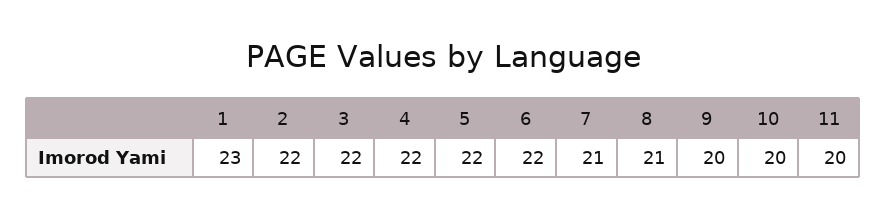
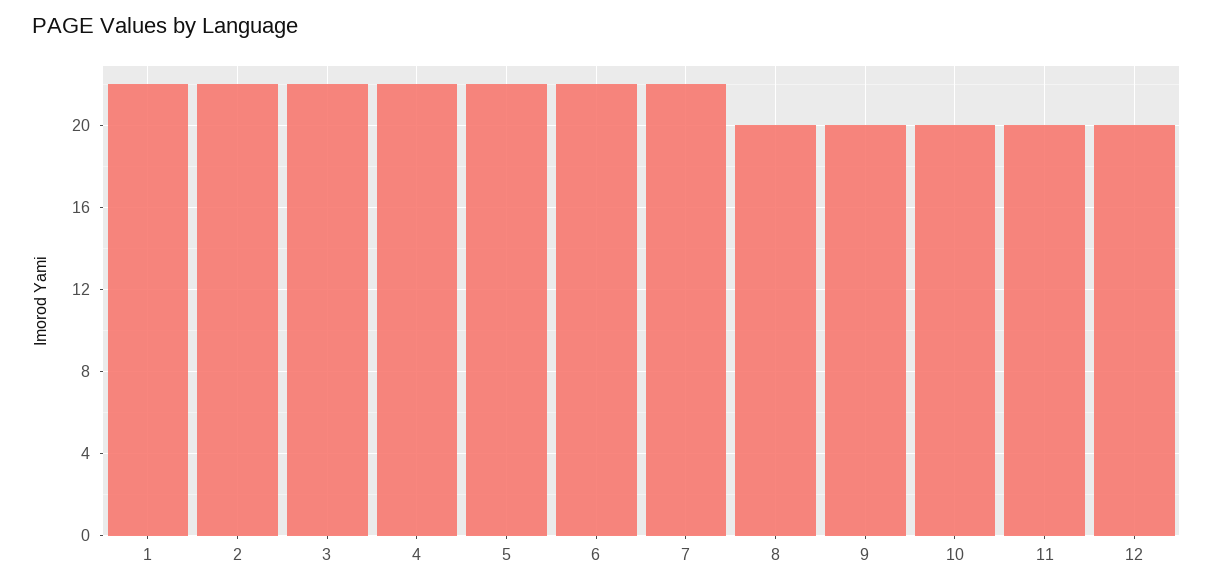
1: 23 -> 22
7: 21 -> 22
8: 21 -> 20
12: none -> 20

